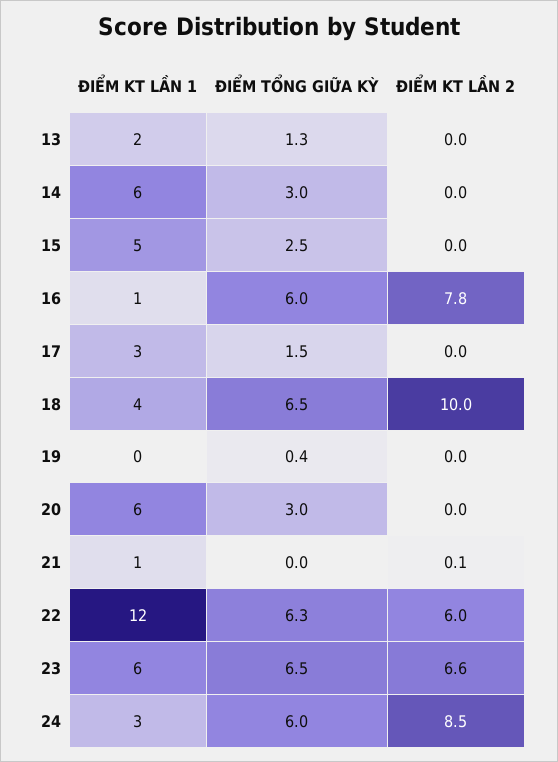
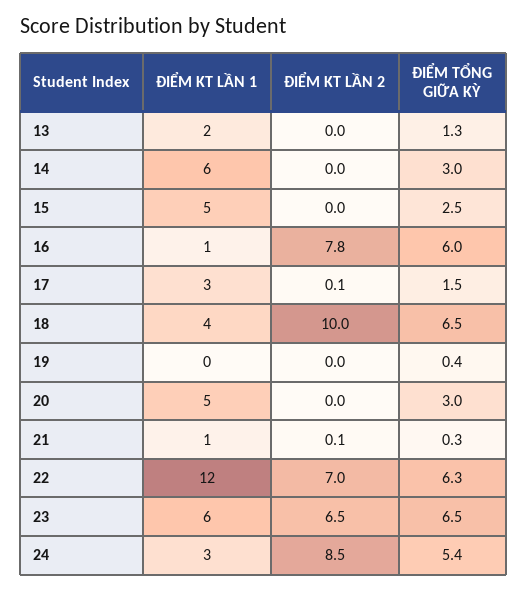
ĐIỂM KT LẦN 2, 17: 0 -> 0.1
ĐIỂM KT LẦN 1, 20: 6 -> 5
ĐIỂM TỔNG GIỮA KỲ, 21: 0 -> 0.3
ĐIỂM KT LẦN 2, 22: 6 -> 7
ĐIỂM KT LẦN 2, 23: 6.6 -> 6.5
ĐIỂM TỔNG GIỮA KỲ, 24: 6 -> 5.4

